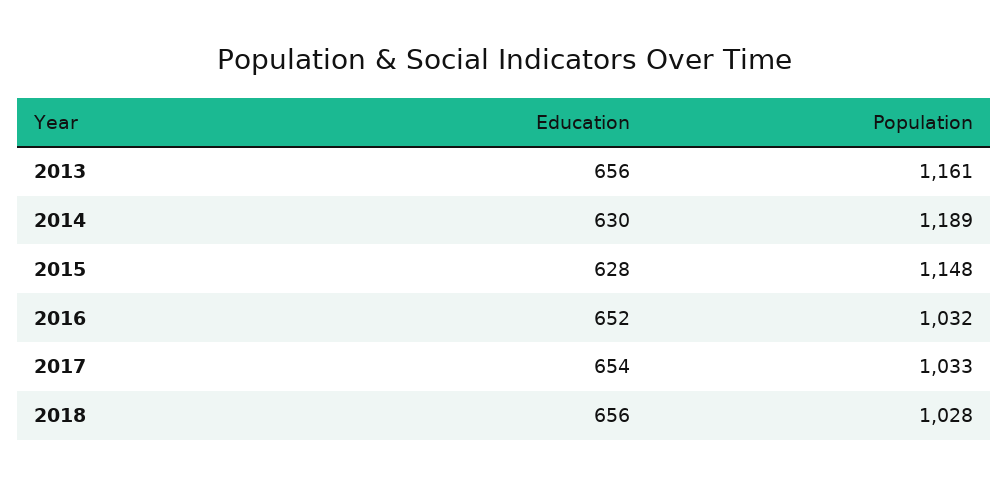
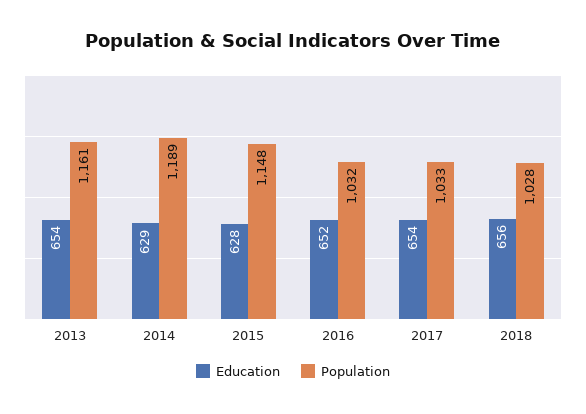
Education, 2013: 656 -> 654
Education, 2014: 630 -> 629

